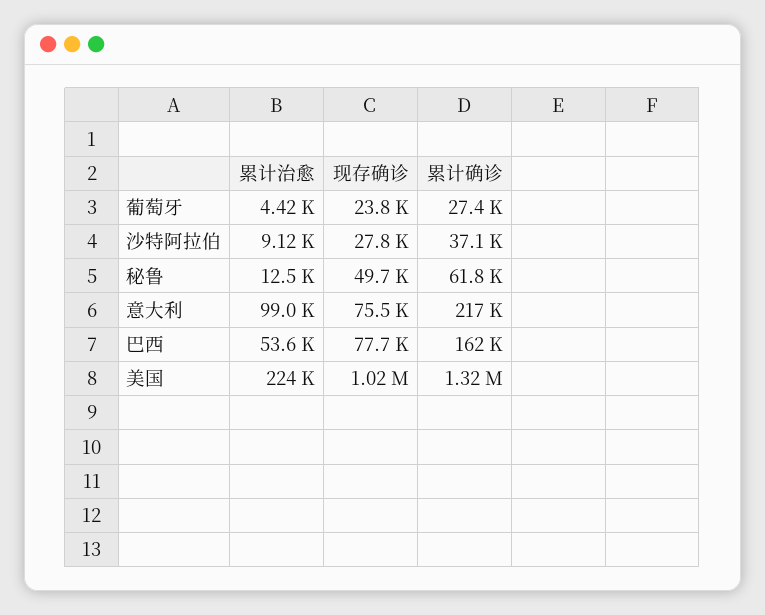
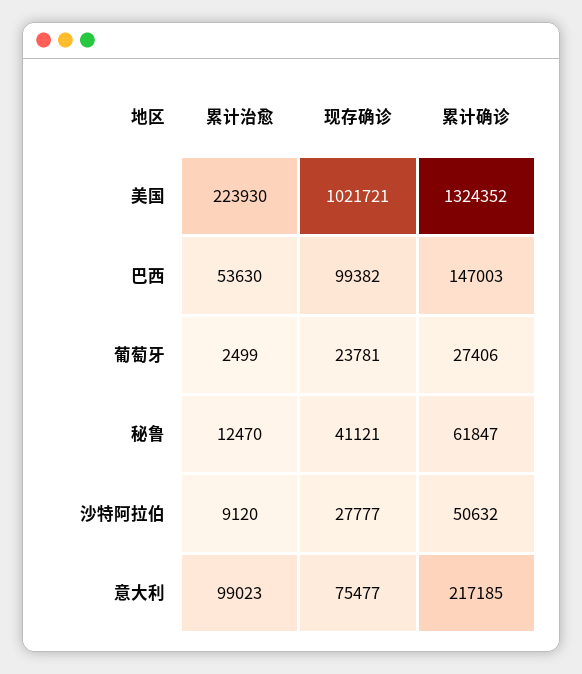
累计治愈, 葡萄牙: 4420 -> 2499
累计确诊, 沙特阿拉伯: 37100 -> 50632
现存确诊, 秘鲁: 49700 -> 41121
现存确诊, 巴西: 77700 -> 99382
累计确诊, 巴西: 162000 -> 147003

